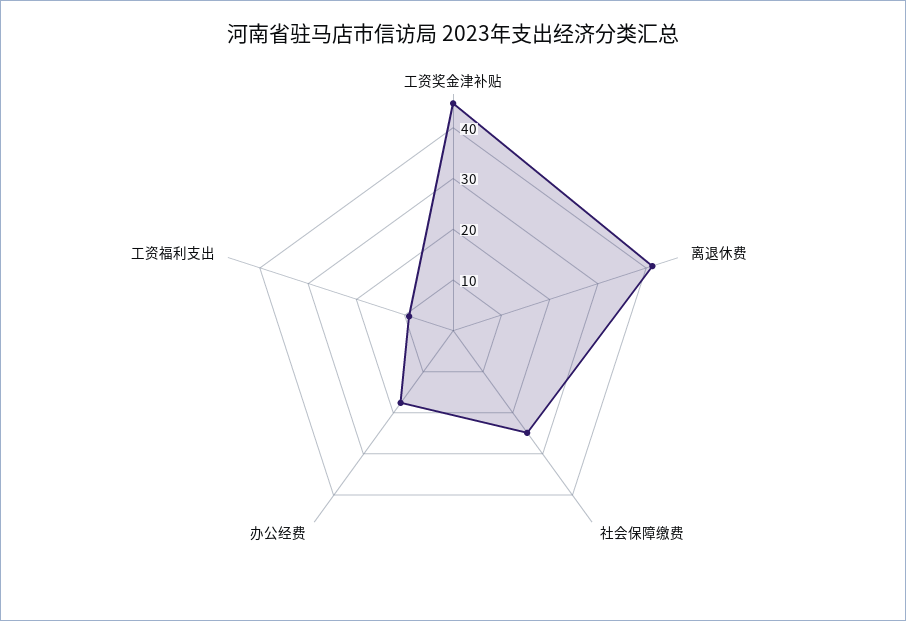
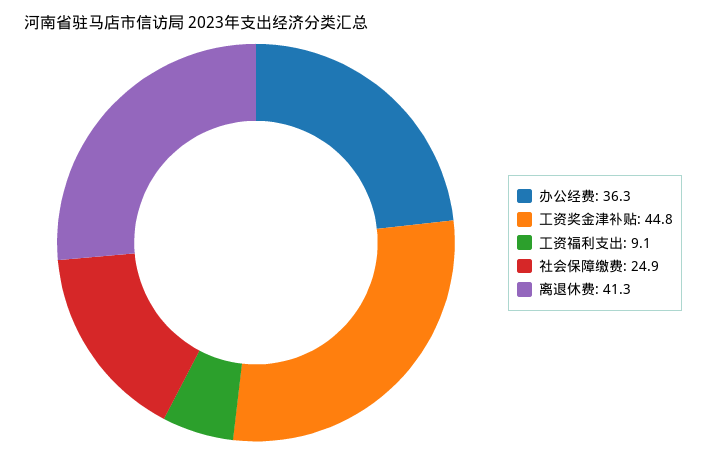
办公经费: 18 -> 36.3

